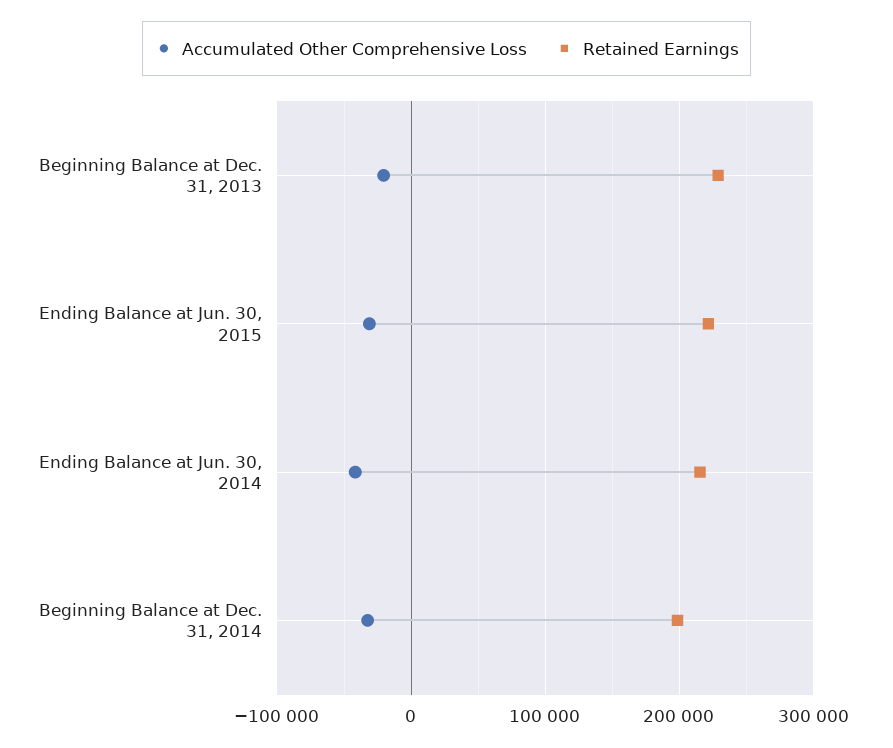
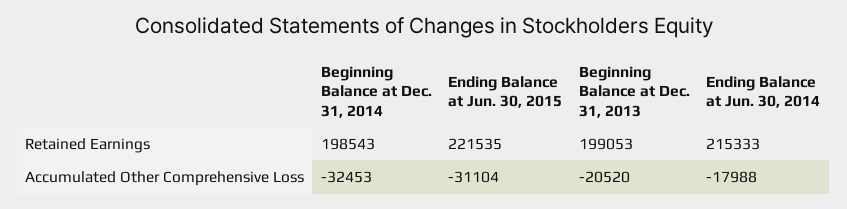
Retained Earnings, Beginning Balance at Dec. 31, 2013: 230000 -> 199053
Accumulated Other Comprehensive Loss, Ending Balance at Jun. 30, 2014: -40000 -> -17988

